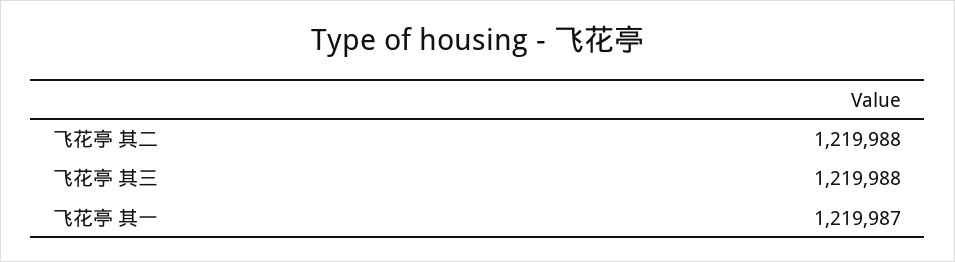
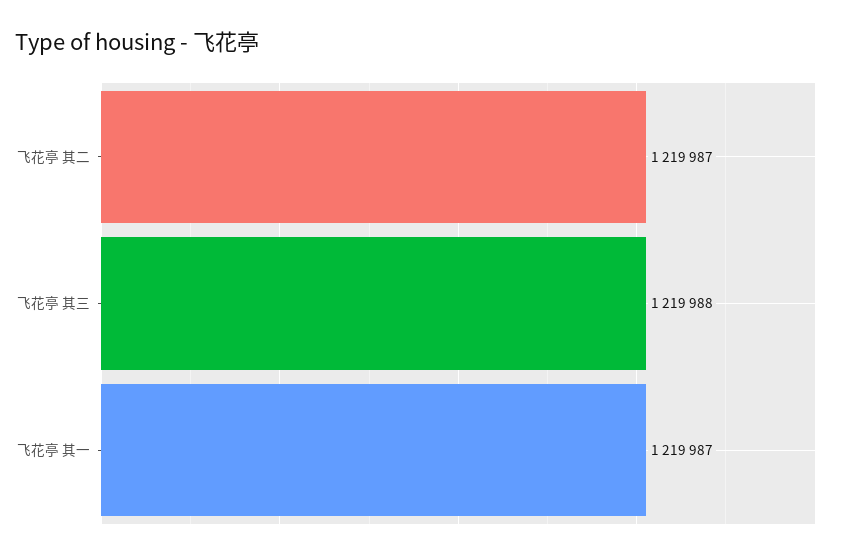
飞花亭 其二: 1219988 -> 1219987

